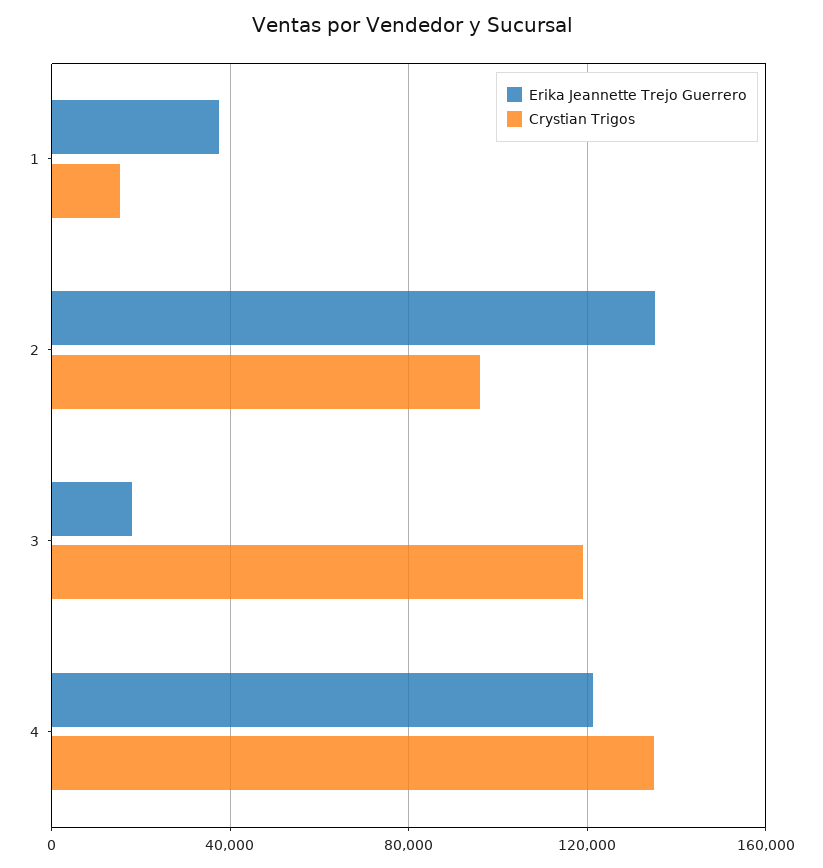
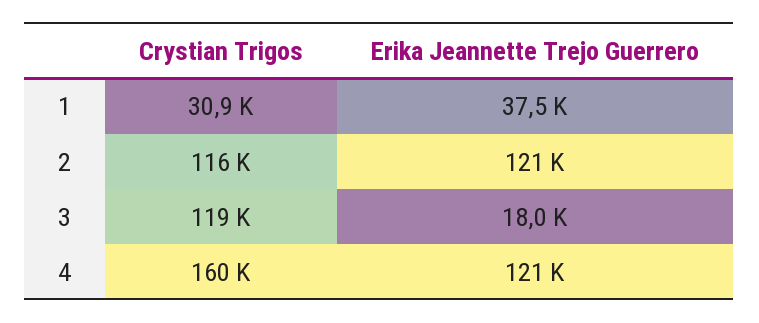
Crystian Trigos, 1: 15000 -> 30900
Erika Jeannette Trejo Guerrero, 2: 135000 -> 121000
Crystian Trigos, 2: 95000 -> 116000
Crystian Trigos, 4: 135000 -> 160000

